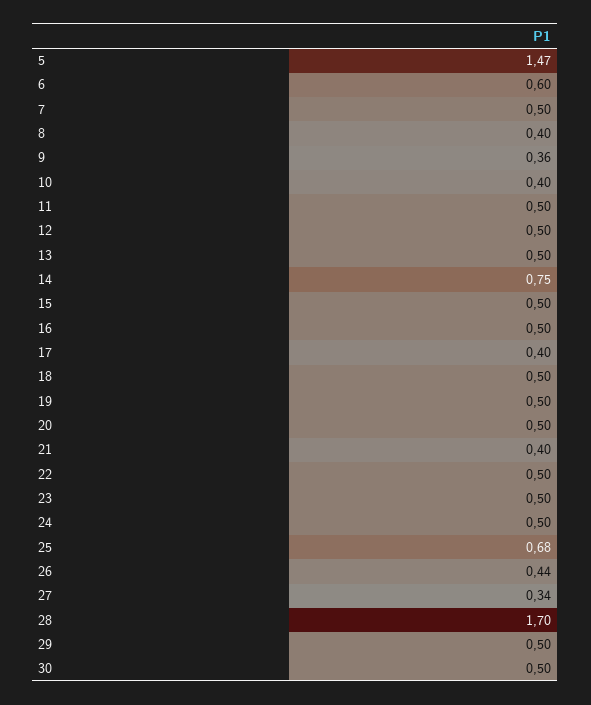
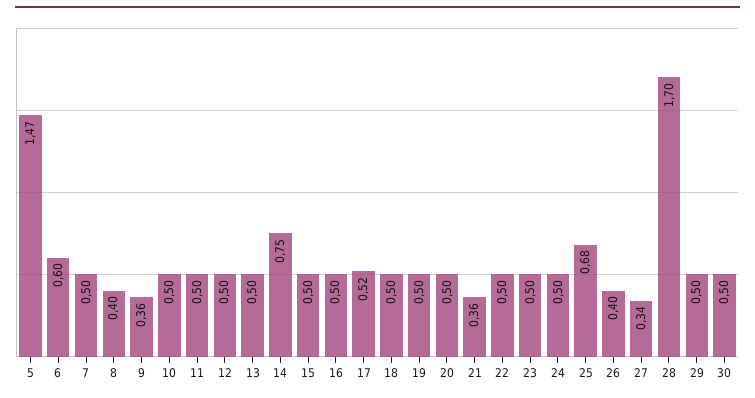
10: 0.4 -> 0.5
17: 0.4 -> 0.52
21: 0.4 -> 0.36
26: 0.44 -> 0.4

